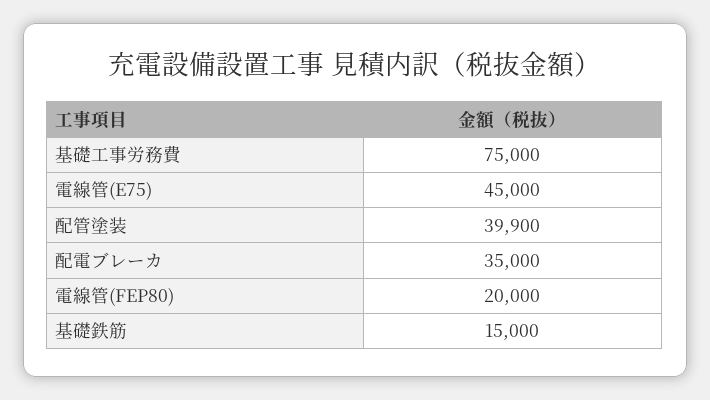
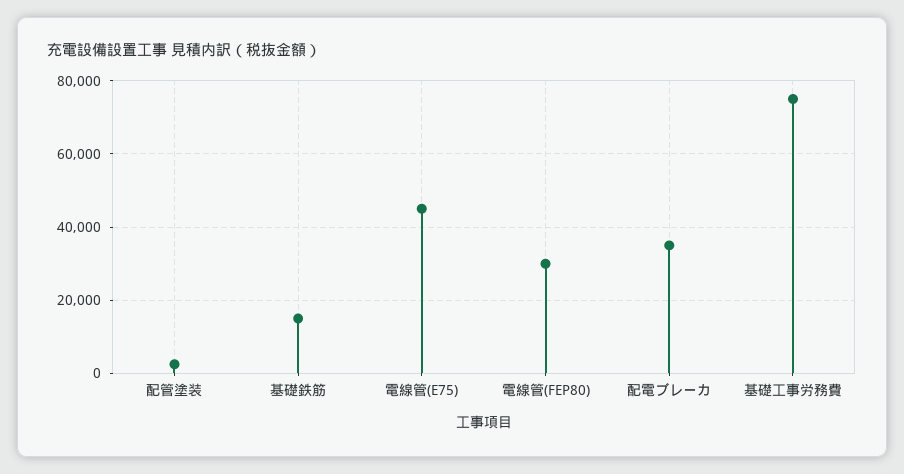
配管塗装: 39900 -> 2000
電線管(FEP80): 20000 -> 30000

